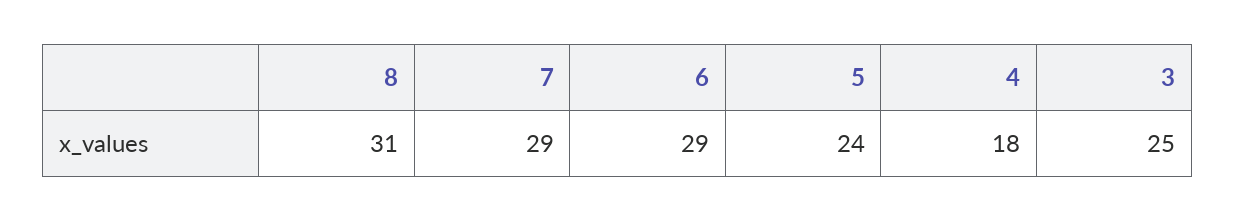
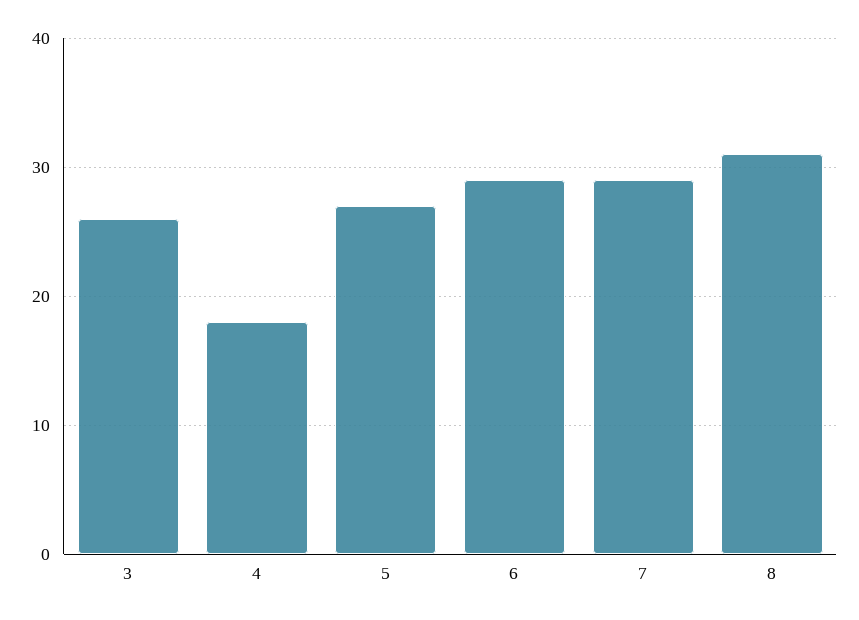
5: 24 -> 27
3: 25 -> 26

